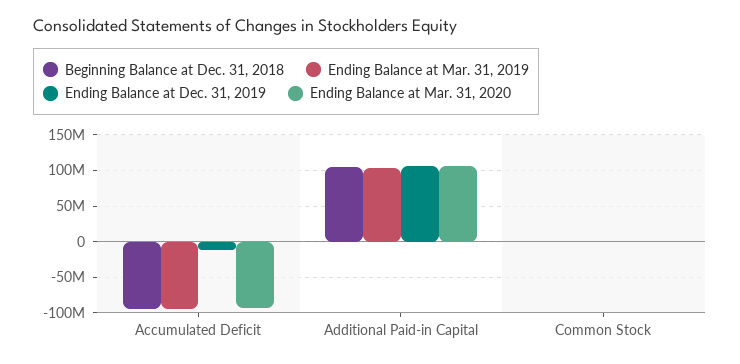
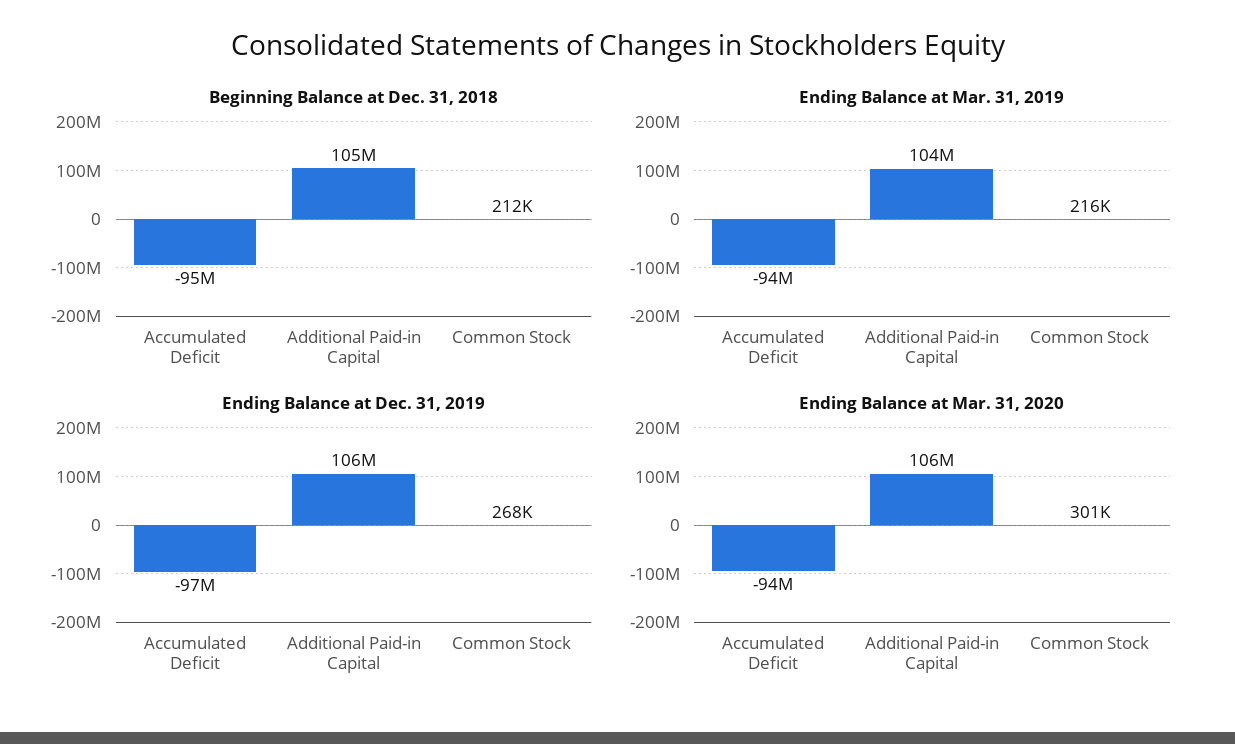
Ending Balance at Dec. 31, 2019, Accumulated Deficit: -10000000 -> -97000000

